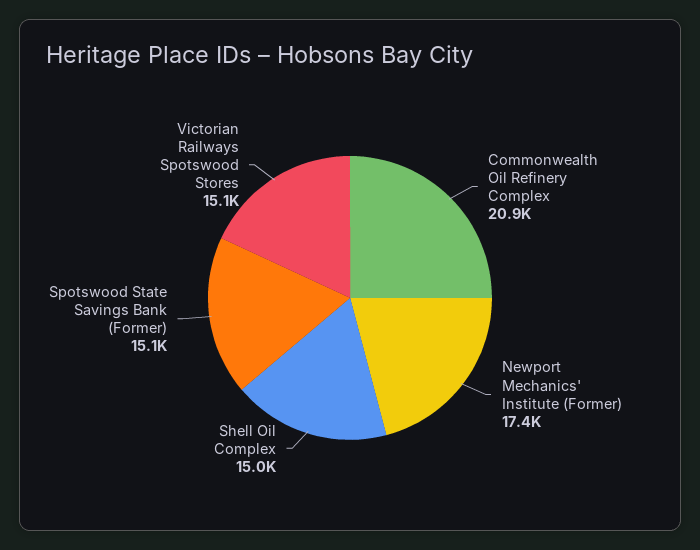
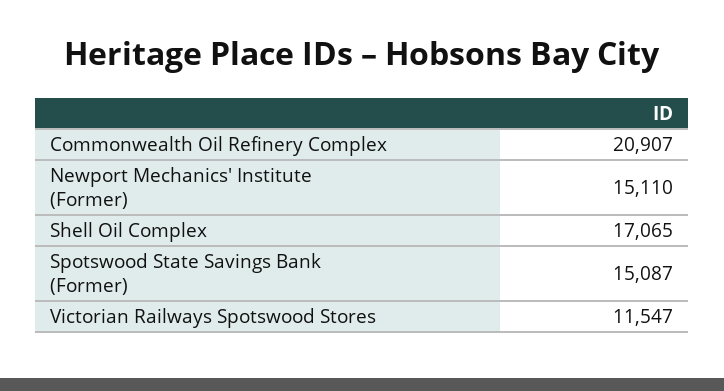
Newport Mechanics' Institute (Former): 17400 -> 15110
Shell Oil Complex: 15000 -> 17065
Victorian Railways Spotswood Stores: 15100 -> 11547

